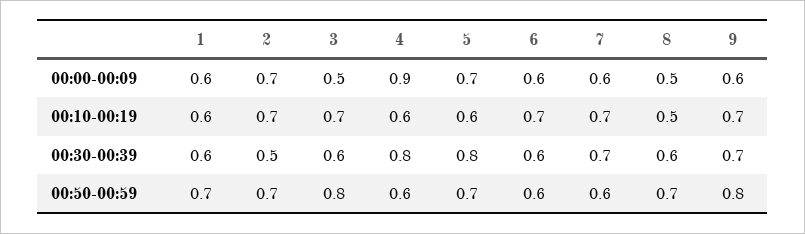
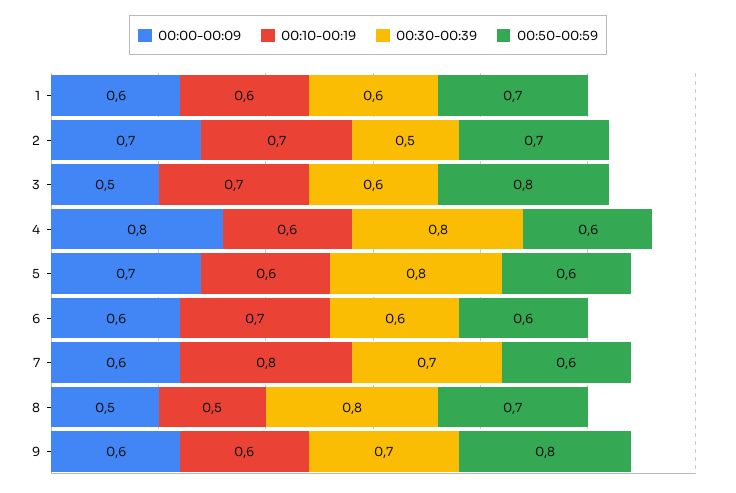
00:00-00:09, 4: 0.9 -> 0.8
00:10-00:19, 7: 0.7 -> 0.8
00:10-00:19, 9: 0.7 -> 0.6
00:30-00:39, 8: 0.6 -> 0.8
00:50-00:59, 5: 0.7 -> 0.6

